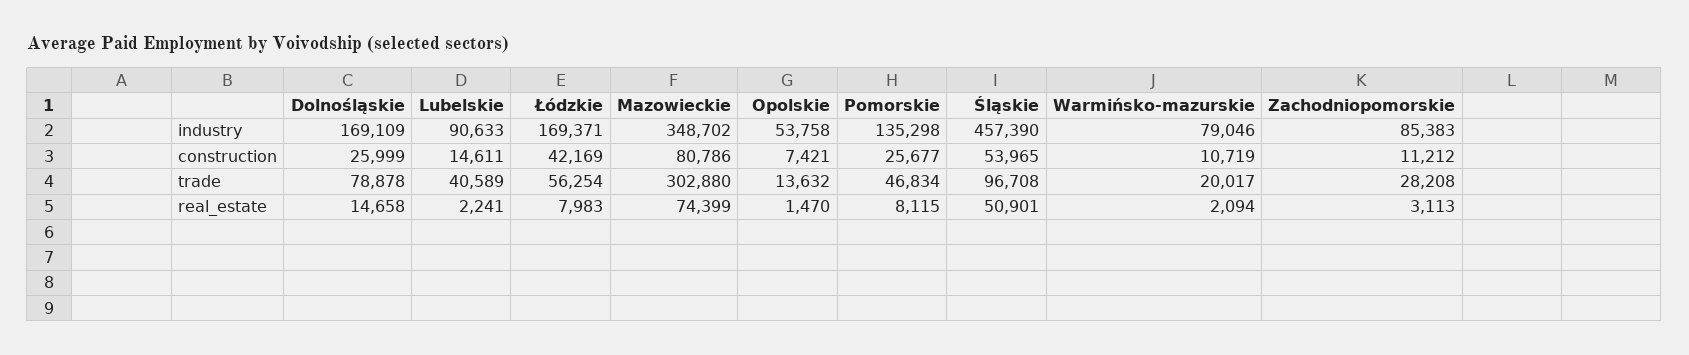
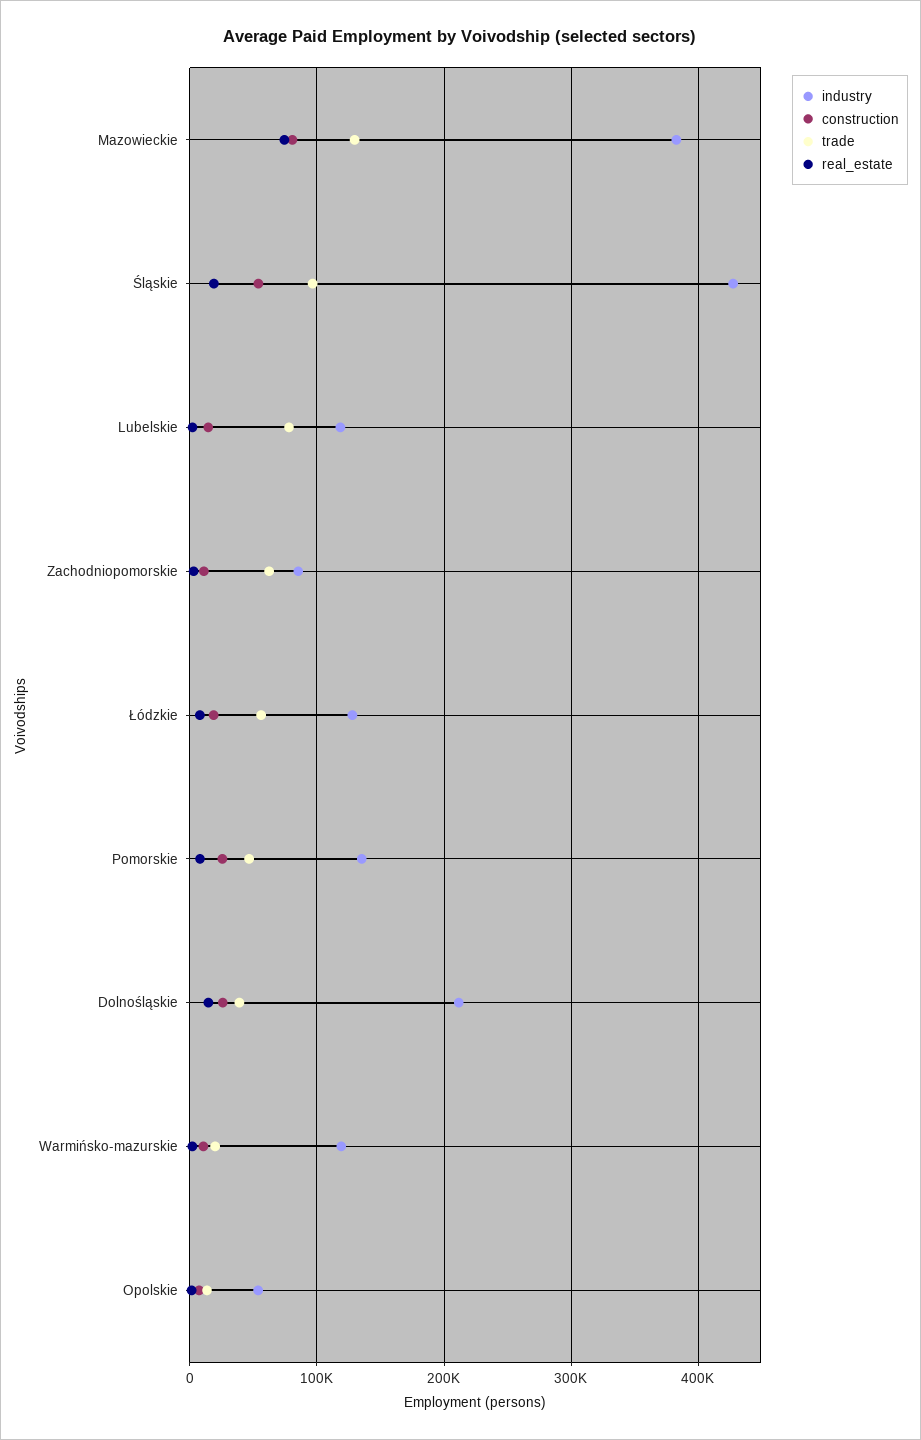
industry, Dolnośląskie: 169109 -> 210000
industry, Lubelskie: 90633 -> 120000
industry, Łódzkie: 169371 -> 130000
industry, Mazowieckie: 348702 -> 380000
industry, Śląskie: 457390 -> 430000
industry, Warmińsko-mazurskie: 79046 -> 120000
construction, Łódzkie: 42169 -> 20000
trade, Dolnośląskie: 78878 -> 40000
trade, Lubelskie: 40589 -> 80000
trade, Mazowieckie: 302880 -> 130000
trade, Zachodniopomorskie: 28208 -> 60000
real_estate, Śląskie: 50901 -> 20000

